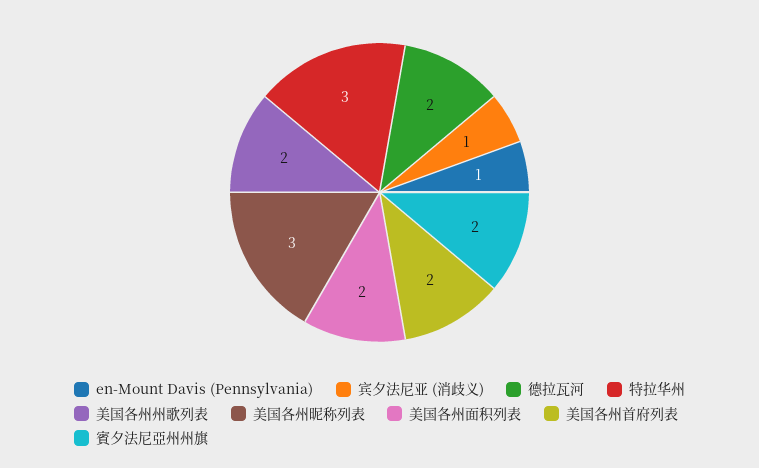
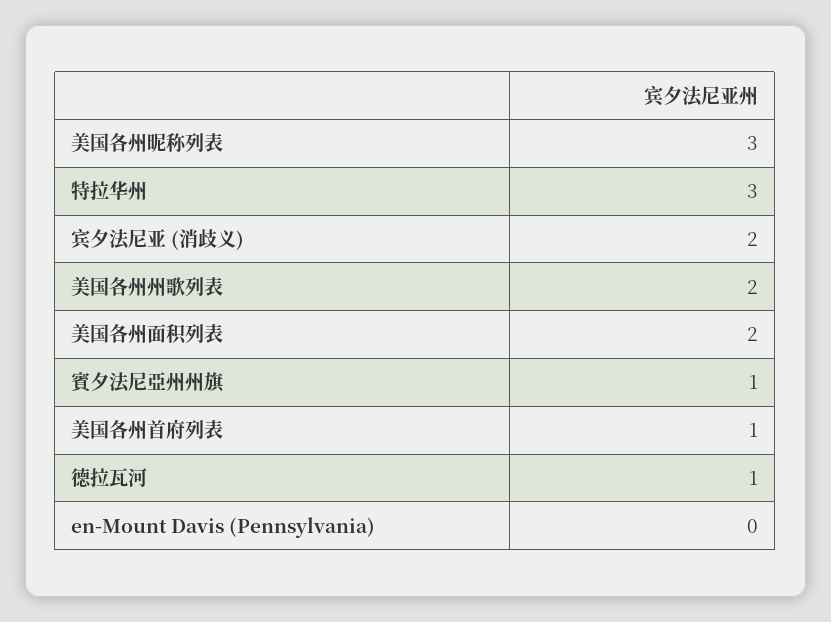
en-Mount Davis (Pennsylvania): 1 -> 0
宾夕法尼亚 (消歧义): 1 -> 2
德拉瓦河: 2 -> 1
美国各州首府列表: 2 -> 1
賓夕法尼亞州州旗: 2 -> 1

